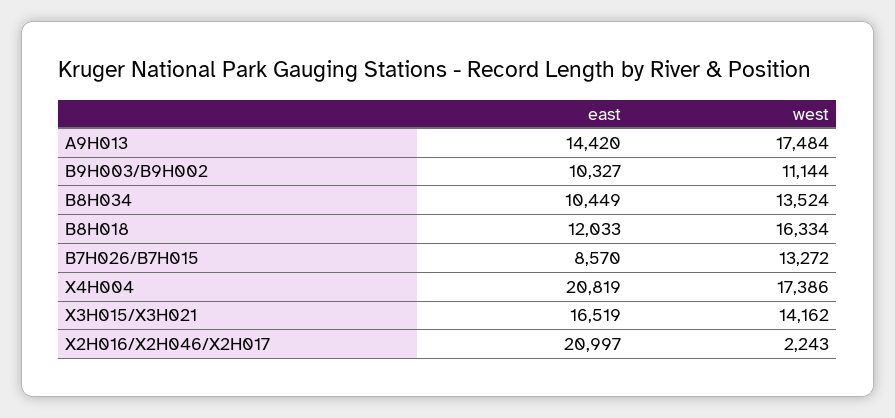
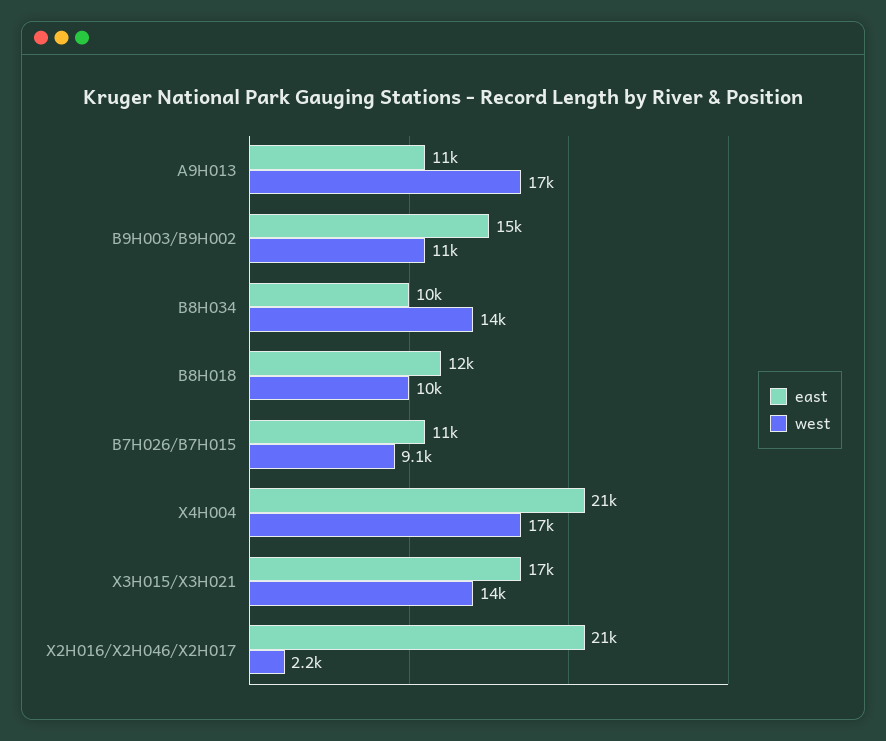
east, A9H013: 14420 -> 11000
east, B9H003/B9H002: 10327 -> 15000
west, B8H018: 16334 -> 10000
east, B7H026/B7H015: 8570 -> 11000
west, B7H026/B7H015: 13272 -> 9100

